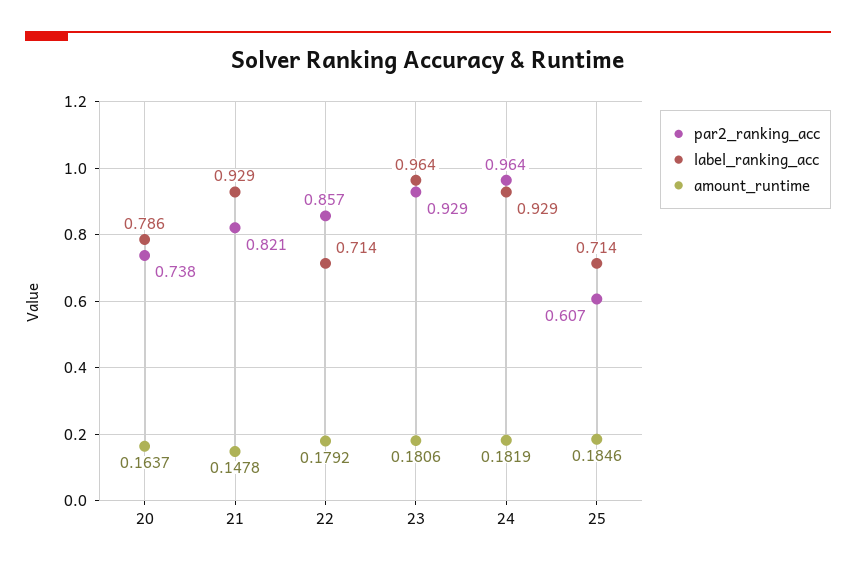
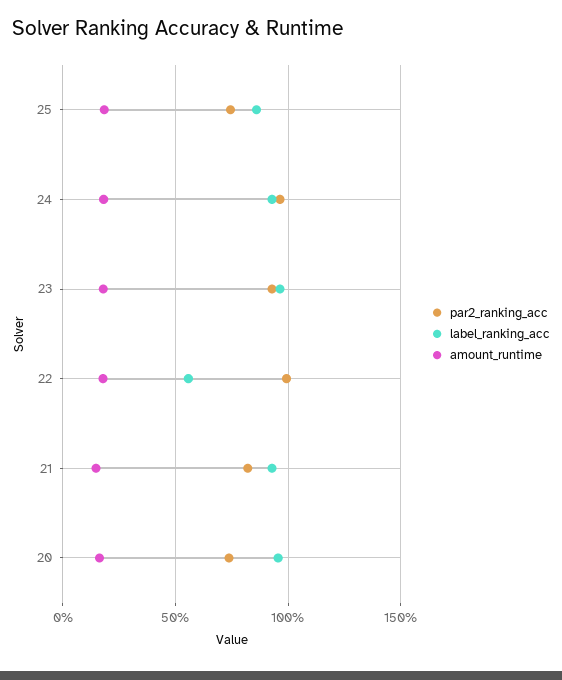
label_ranking_acc, 20: 0.786 -> 0.95
par2_ranking_acc, 22: 0.857 -> 1
label_ranking_acc, 22: 0.714 -> 0.55
par2_ranking_acc, 25: 0.607 -> 0.75
label_ranking_acc, 25: 0.714 -> 0.85

